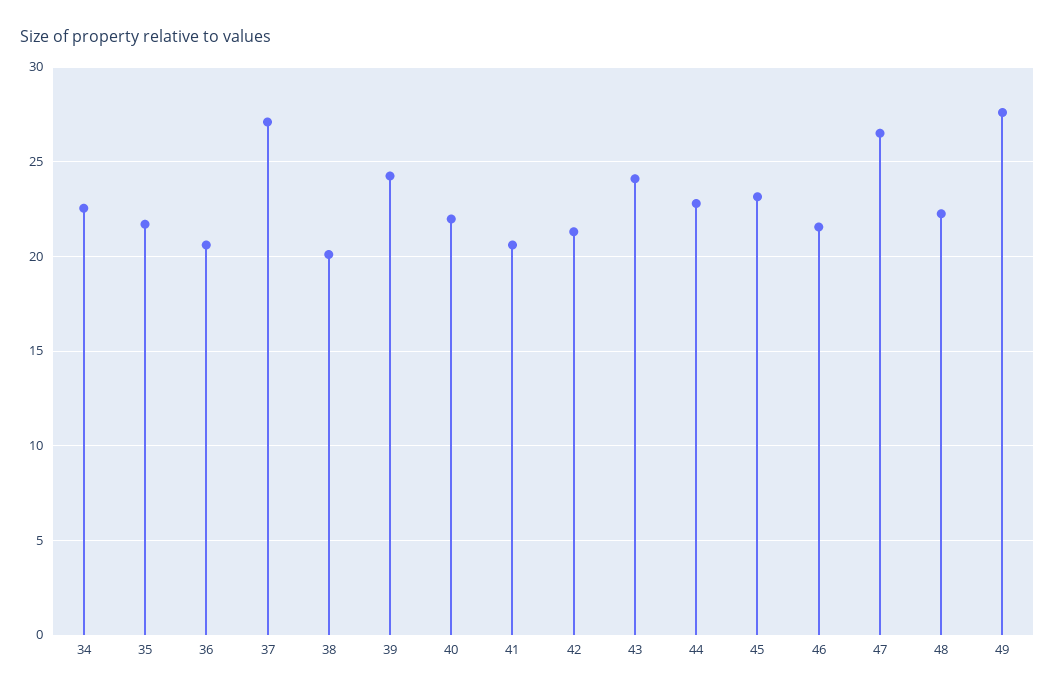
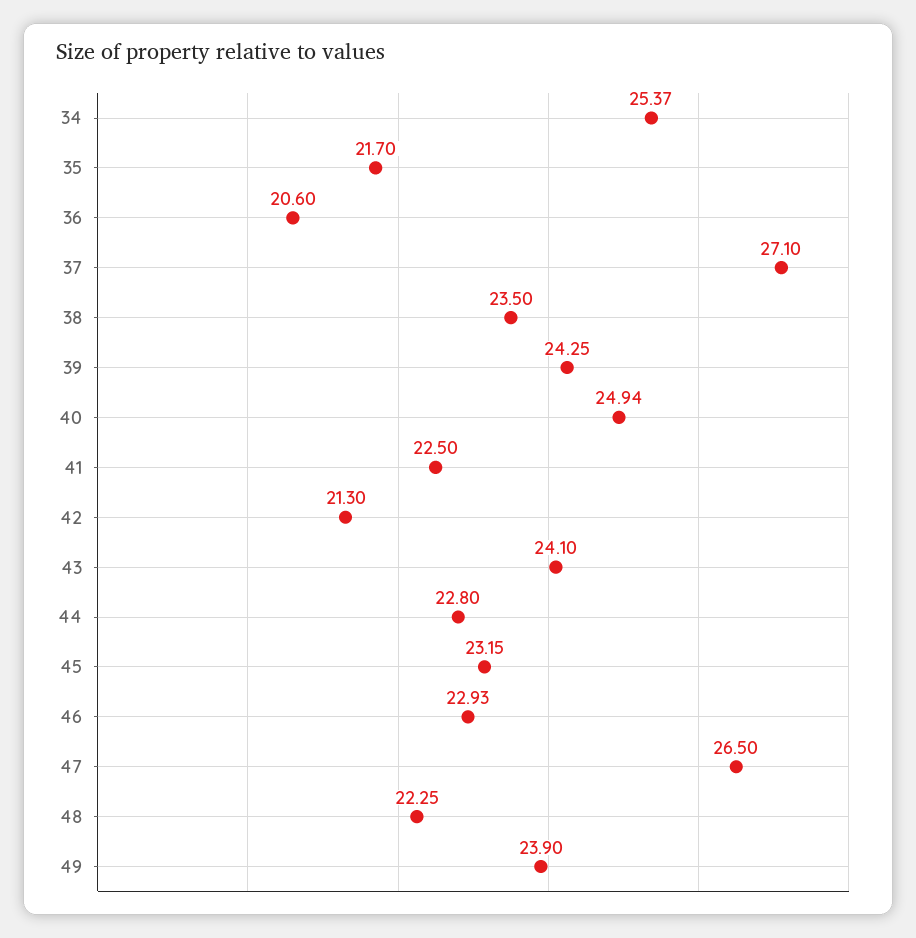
34: 22.5 -> 25.37
38: 20 -> 23.5
40: 22 -> 24.94
41: 20.5 -> 22.5
46: 21.5 -> 22.93
49: 27.5 -> 23.9

